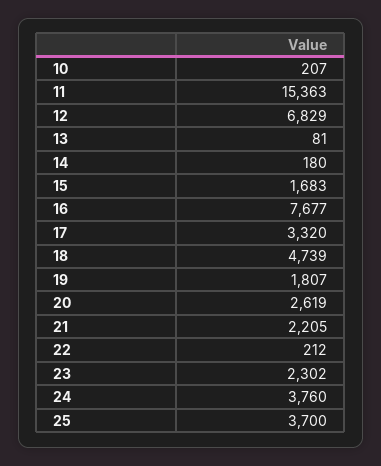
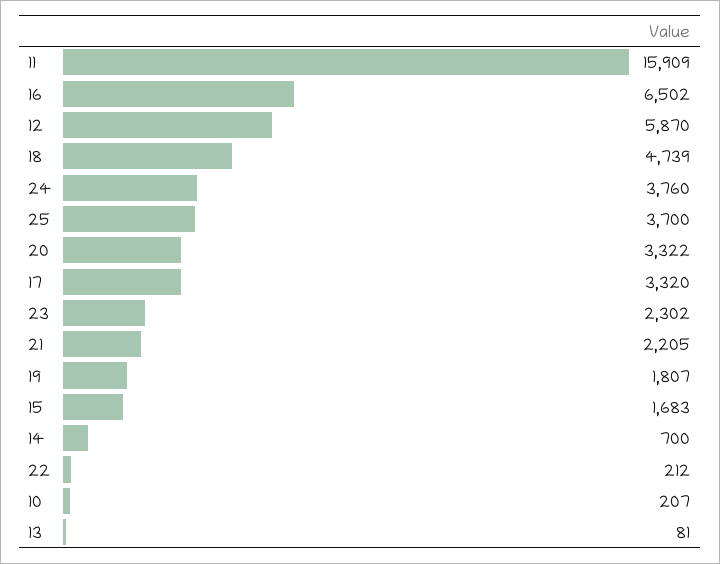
11: 15363 -> 15909
12: 6829 -> 5870
14: 180 -> 700
16: 7677 -> 6502
20: 2619 -> 3322

